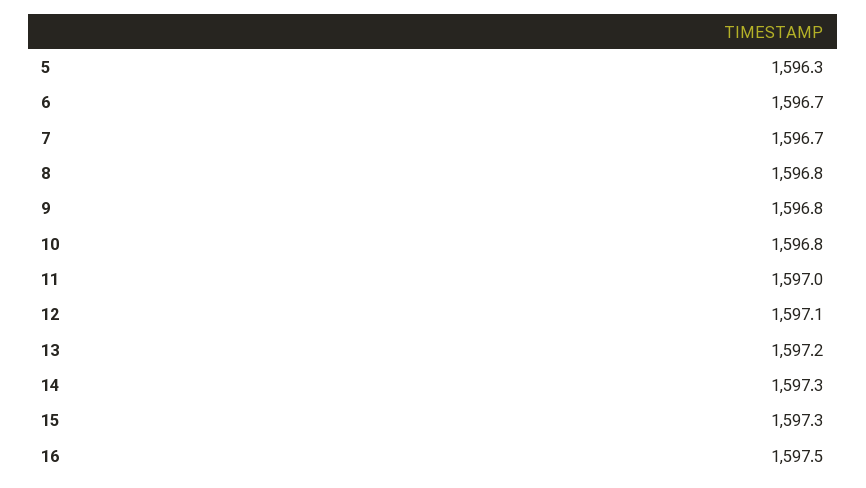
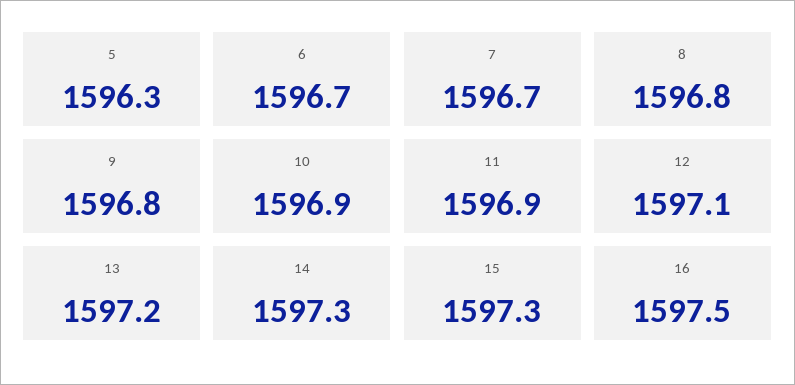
10: 1596.8 -> 1596.9
11: 1597 -> 1596.9

